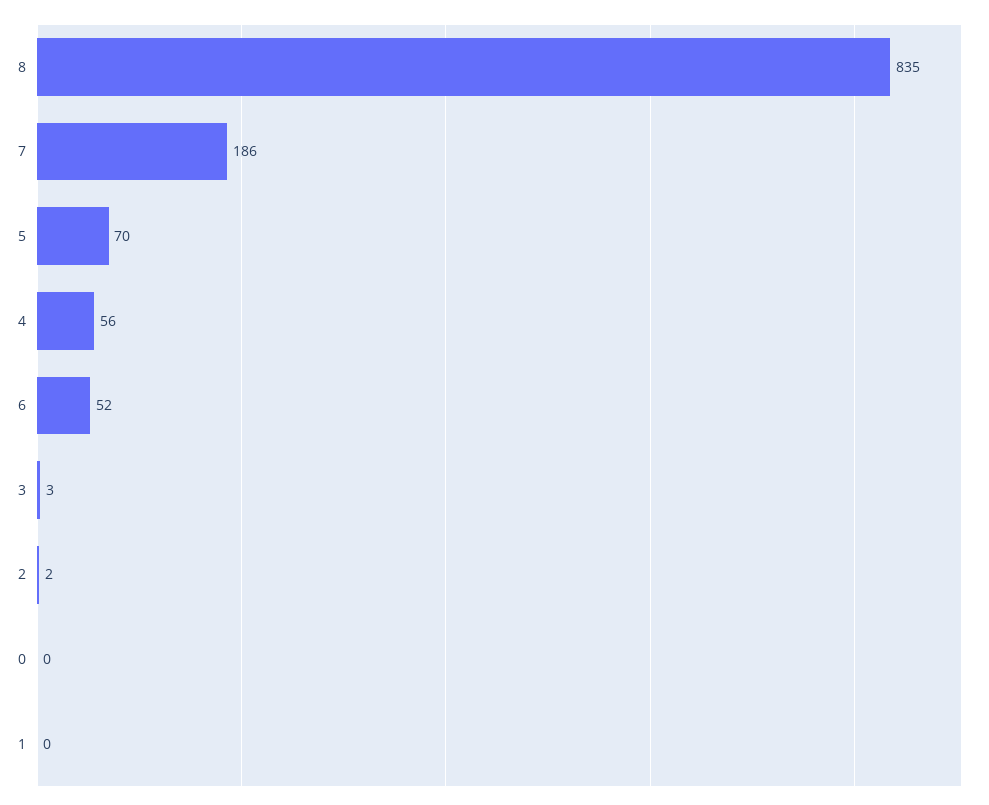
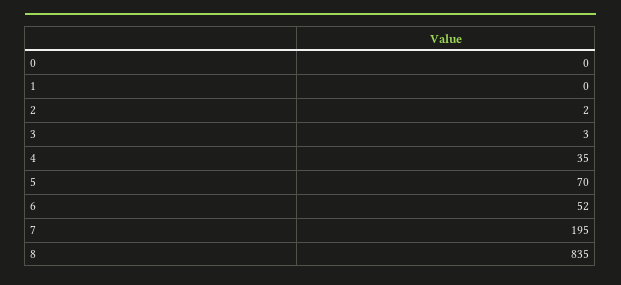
7: 186 -> 195
4: 56 -> 35

